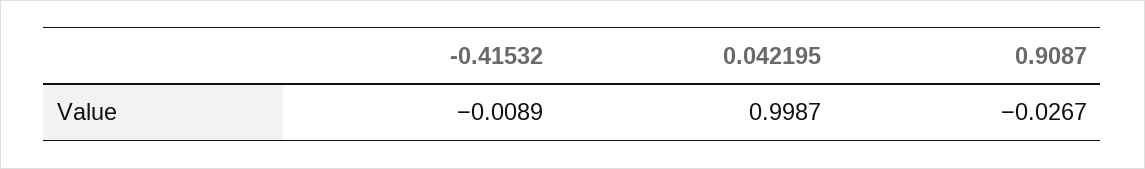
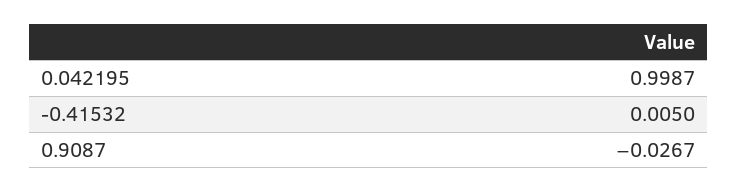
-0.41532: -0.0089 -> 0.005

